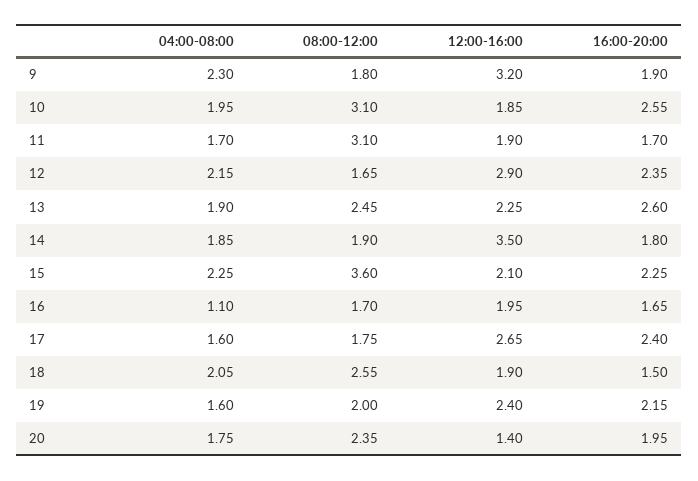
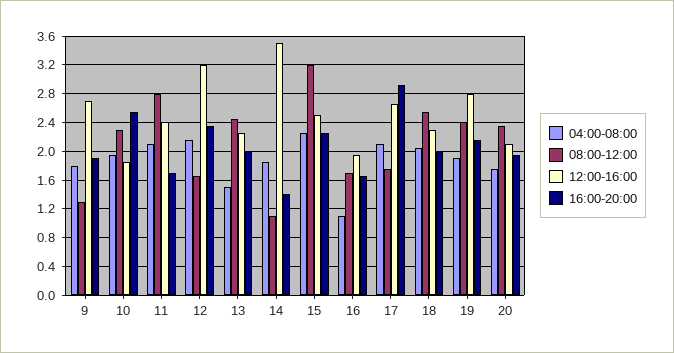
04:00-08:00, 9: 2.3 -> 1.8
08:00-12:00, 9: 1.8 -> 1.3
12:00-16:00, 9: 3.2 -> 2.7
08:00-12:00, 10: 3.1 -> 2.3
04:00-08:00, 11: 1.7 -> 2.1
08:00-12:00, 11: 3.1 -> 2.8
12:00-16:00, 11: 1.9 -> 2.4
12:00-16:00, 12: 2.9 -> 3.2
04:00-08:00, 13: 1.9 -> 1.5
16:00-20:00, 13: 2.6 -> 2
08:00-12:00, 14: 1.9 -> 1.1
16:00-20:00, 14: 1.8 -> 1.4
08:00-12:00, 15: 3.6 -> 3.2
12:00-16:00, 15: 2.1 -> 2.5
04:00-08:00, 17: 1.6 -> 2.1
16:00-20:00, 17: 2.4 -> 2.9
12:00-16:00, 18: 1.9 -> 2.3
16:00-20:00, 18: 1.5 -> 2
04:00-08:00, 19: 1.6 -> 1.9
08:00-12:00, 19: 2 -> 2.4
12:00-16:00, 19: 2.4 -> 2.8
12:00-16:00, 20: 1.4 -> 2.1

